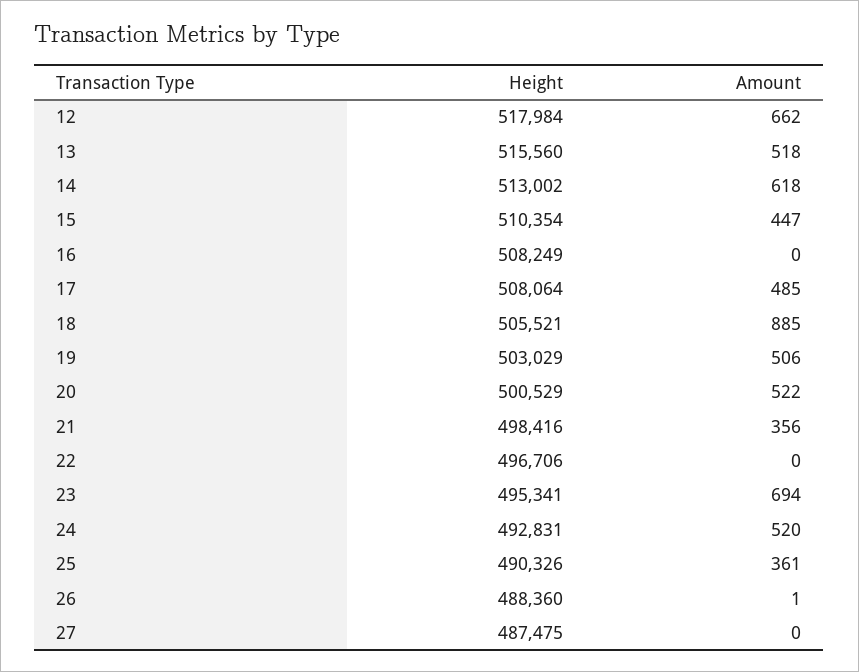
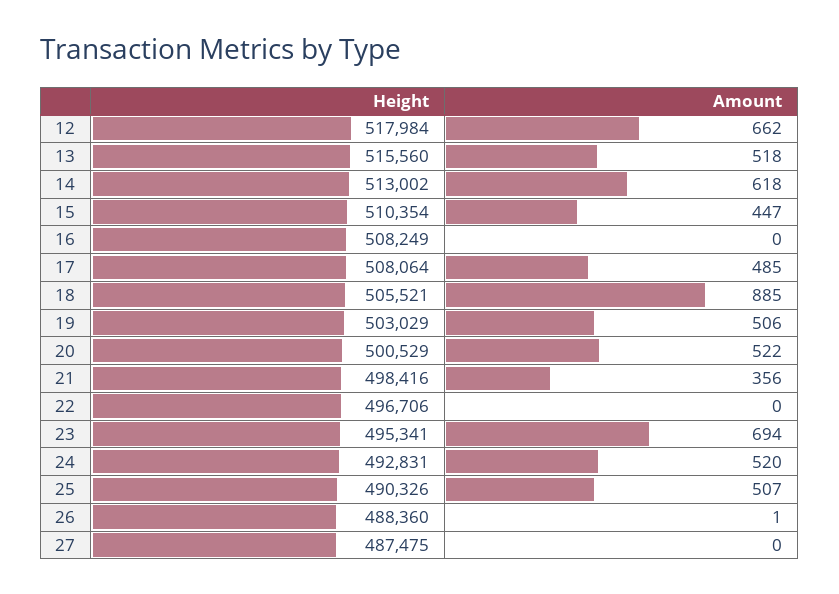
Amount, 25: 361 -> 507

